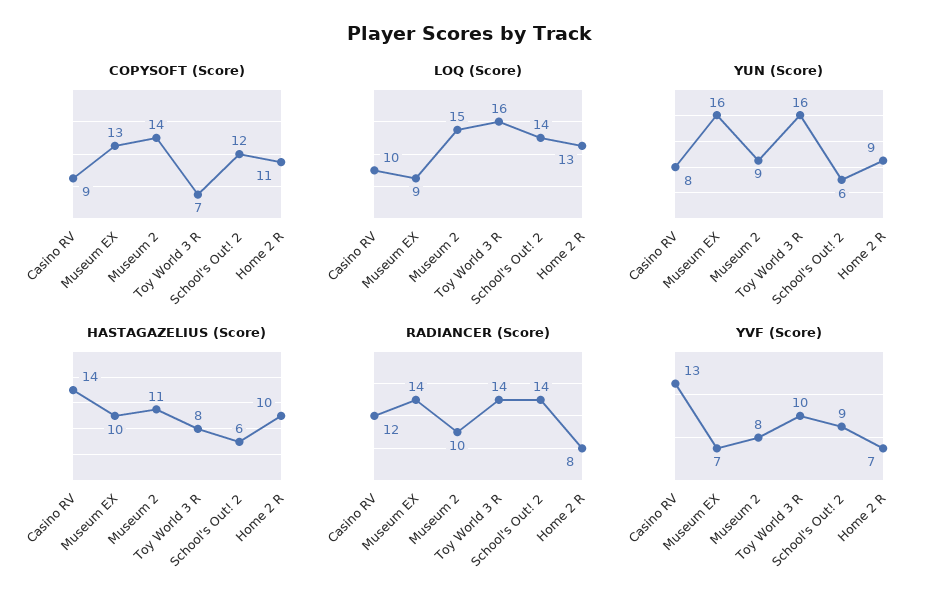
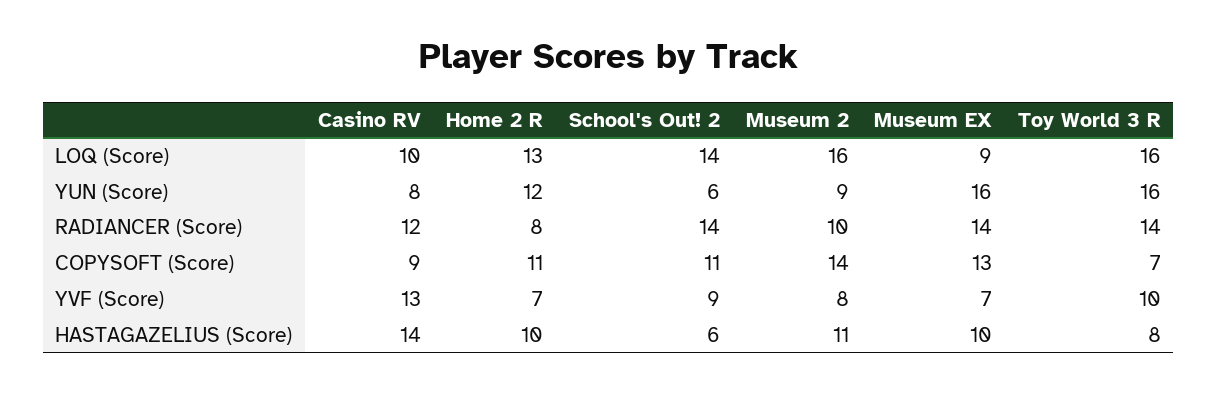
COPYSOFT (Score), School's Out! 2: 12 -> 11
LOQ (Score), Museum 2: 15 -> 16
YUN (Score), Home 2 R: 9 -> 12

